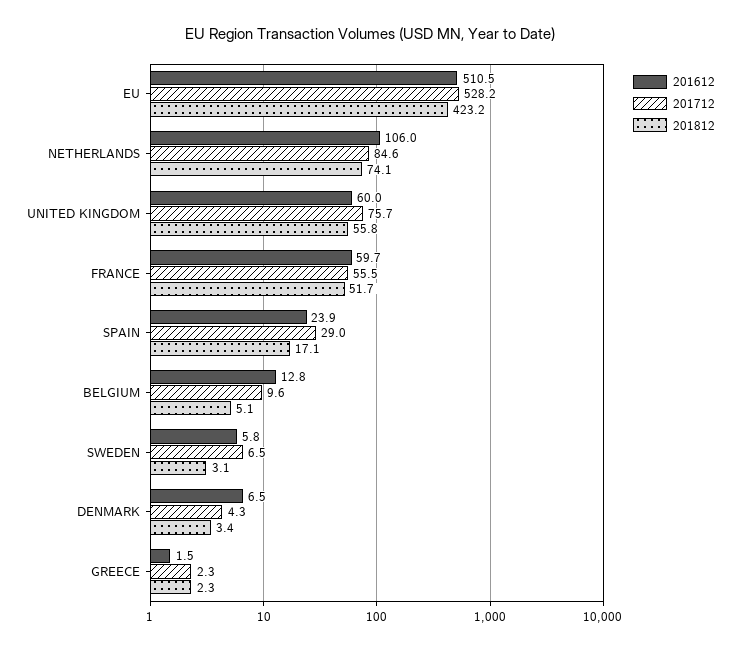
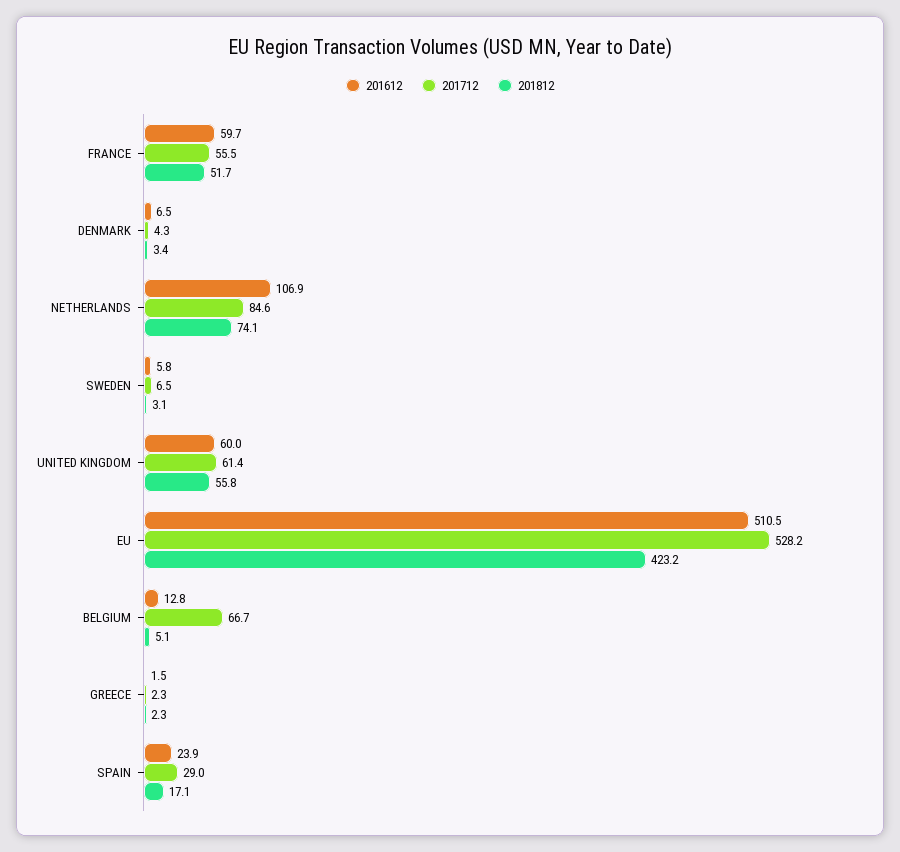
201612, NETHERLANDS: 106 -> 106.9
201712, UNITED KINGDOM: 75.7 -> 61.4
201712, BELGIUM: 9.6 -> 66.7

